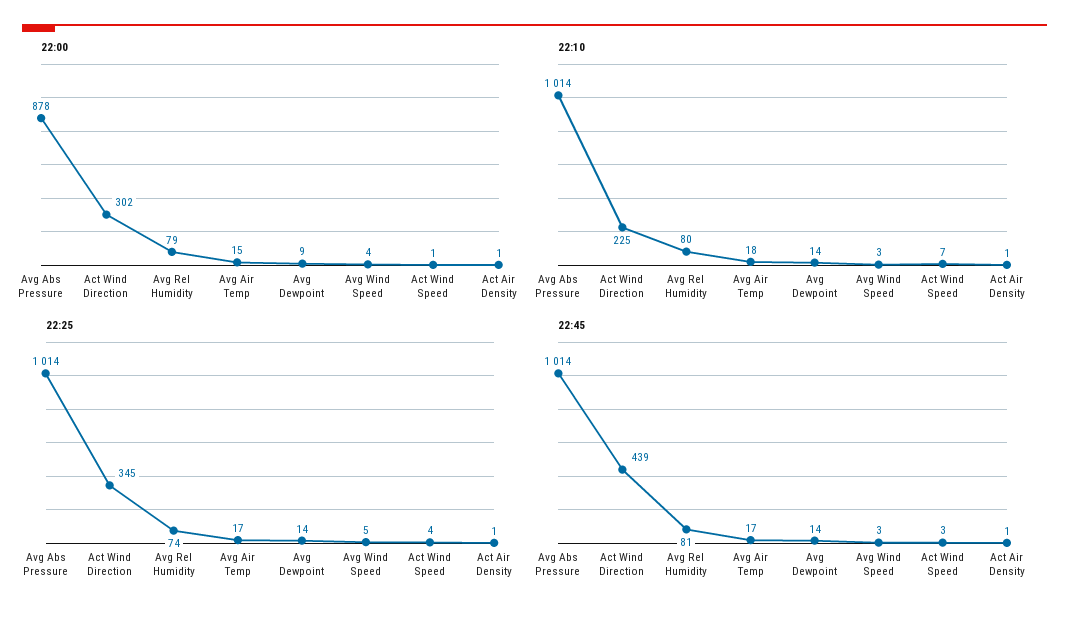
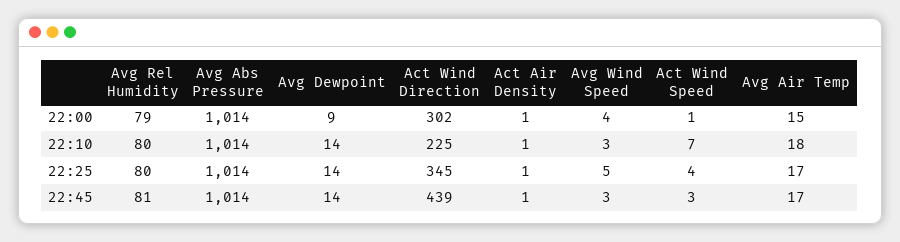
22:00, Avg Abs Pressure: 878 -> 1014
22:25, Avg Rel Humidity: 74 -> 80

